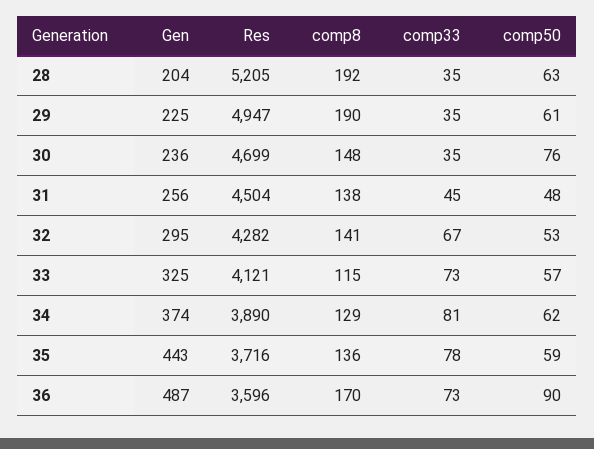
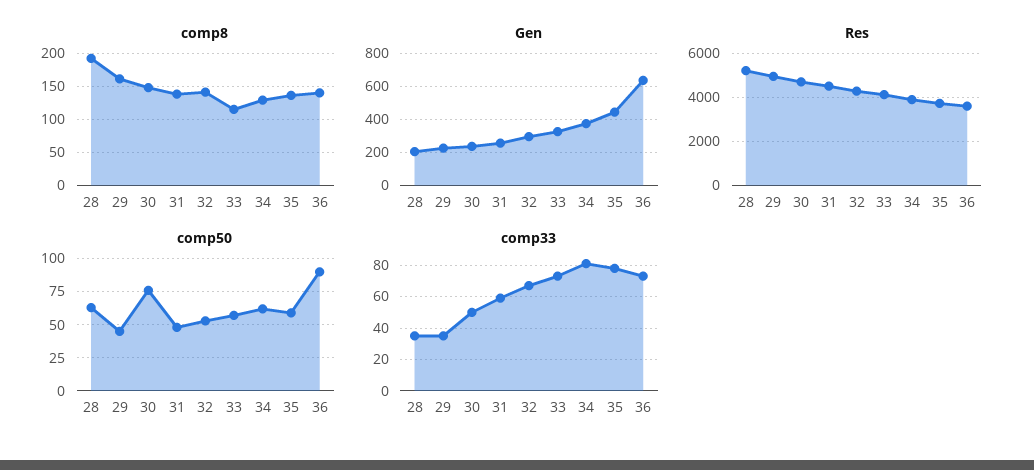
comp8, 29: 190 -> 160
comp50, 29: 61 -> 45
comp33, 30: 35 -> 50
comp33, 31: 45 -> 60
Gen, 36: 487 -> 650
comp8, 36: 170 -> 140

